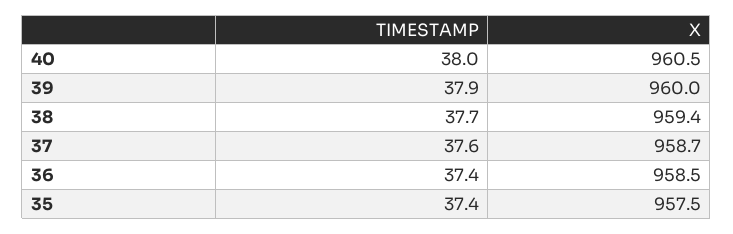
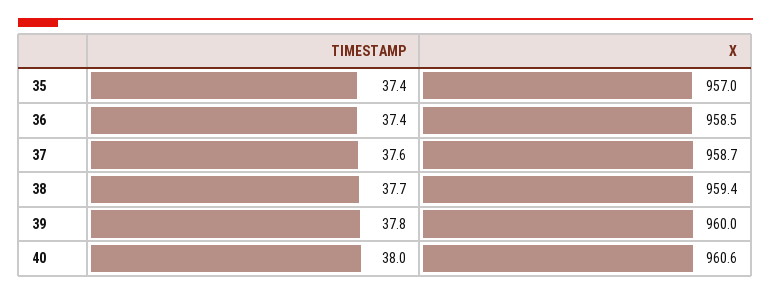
X, 40: 960.5 -> 960.6
TIMESTAMP, 39: 37.9 -> 37.8
X, 35: 957.5 -> 957

